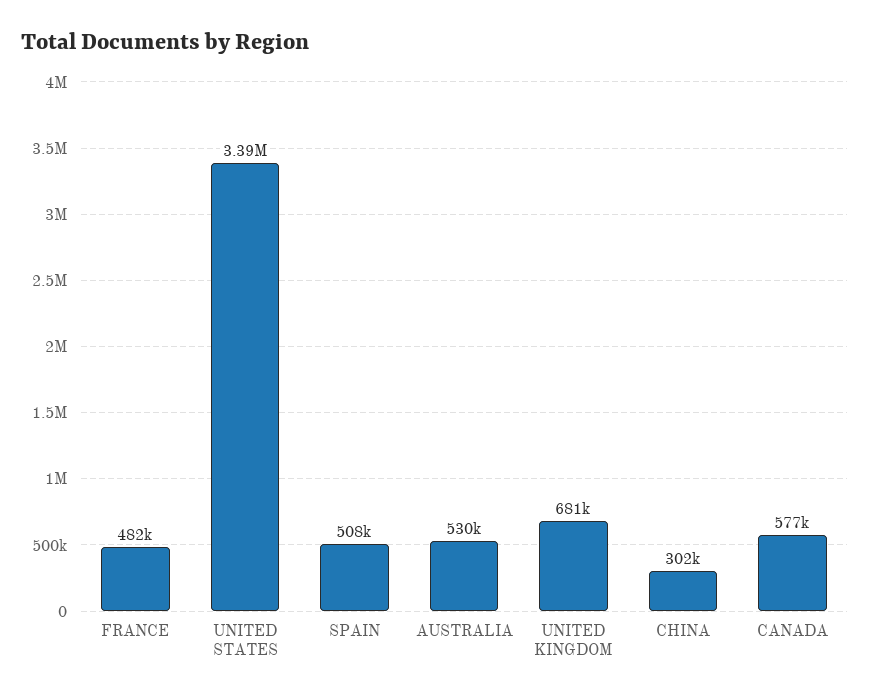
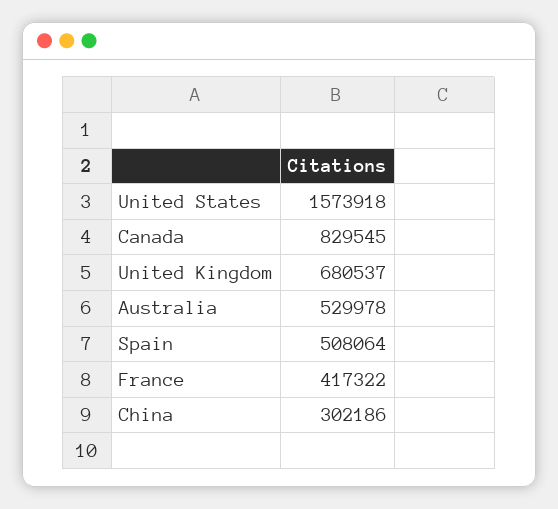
FRANCE: 482000 -> 417322
UNITED STATES: 3390000 -> 1573918
CANADA: 577000 -> 829545

